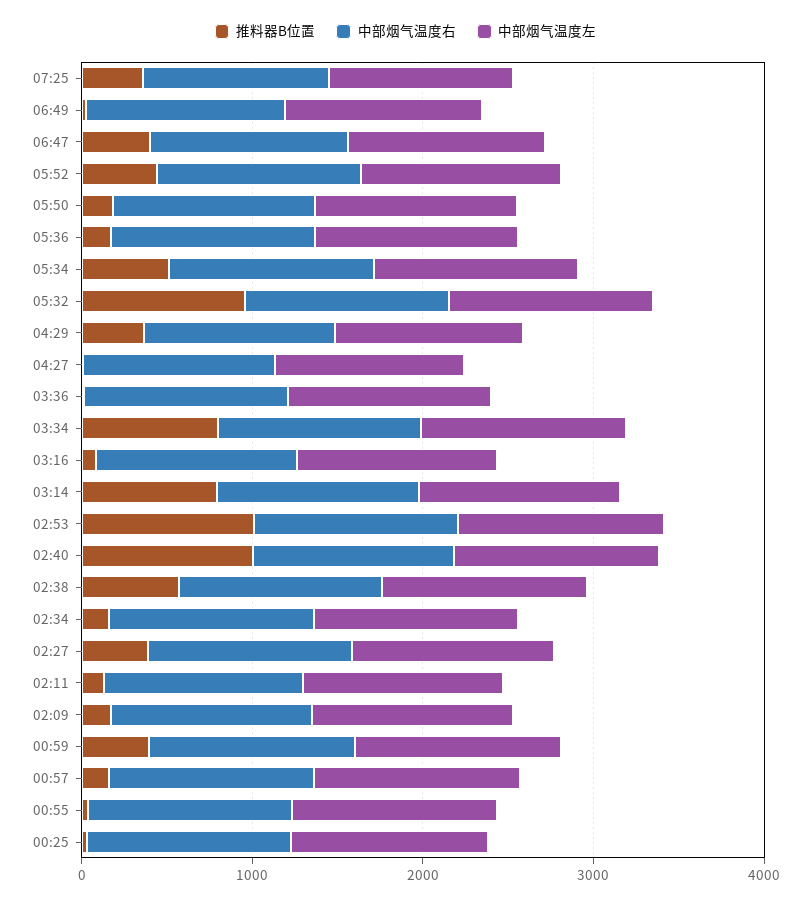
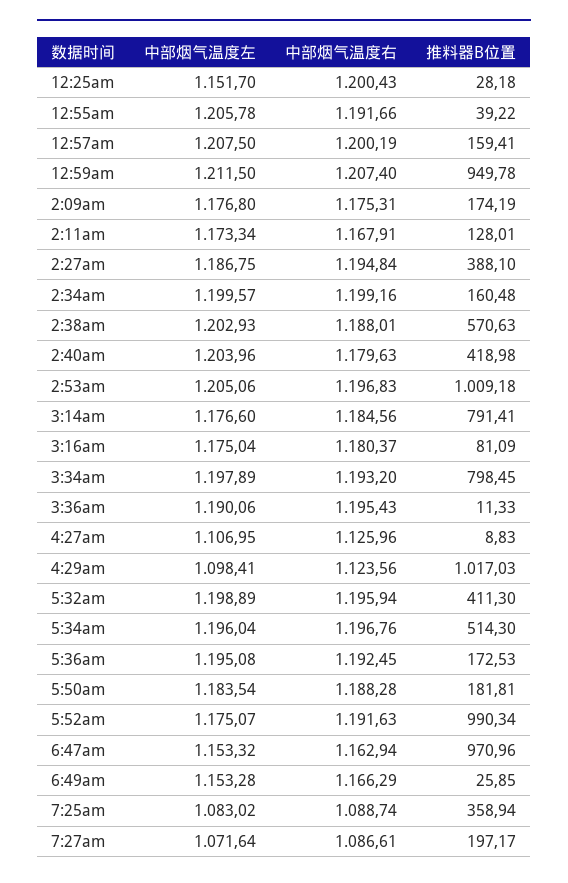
推料器B位置, 06:47: 400 -> 970.96
推料器B位置, 05:52: 400 -> 990.34
推料器B位置, 05:32: 1000 -> 411.3
推料器B位置, 04:29: 400 -> 1017.03
推料器B位置, 02:40: 1000 -> 418.98
推料器B位置, 00:59: 400 -> 949.78
中部烟气温度左, 7:27am: none -> 1071.64
中部烟气温度右, 7:27am: none -> 1086.61
推料器B位置, 7:27am: none -> 197.17

